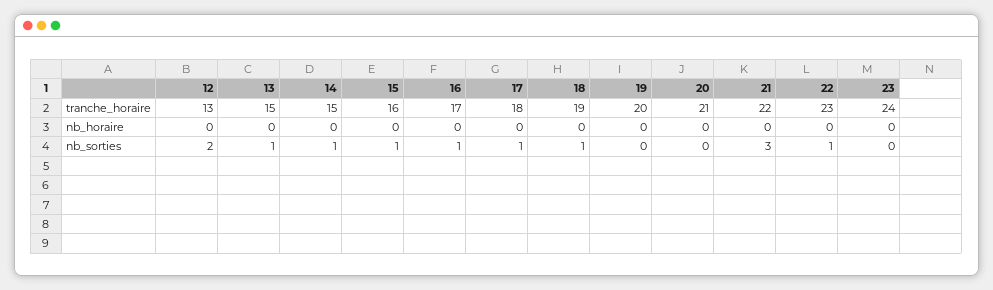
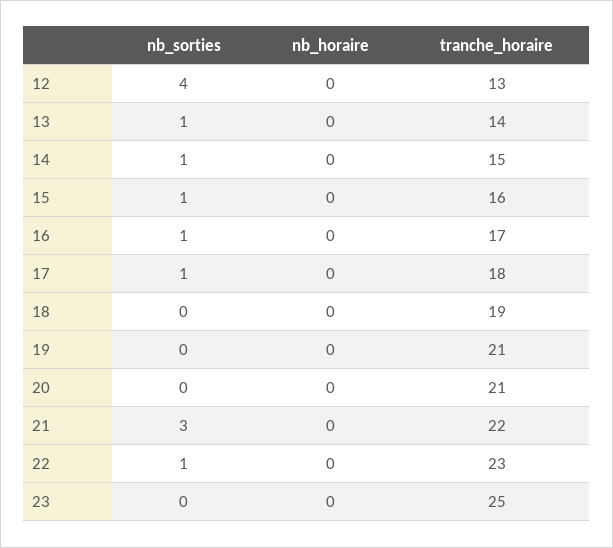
13, tranche_horaire: 15 -> 14
19, tranche_horaire: 20 -> 21
23, tranche_horaire: 24 -> 25
12, nb_sorties: 2 -> 4
18, nb_sorties: 1 -> 0

